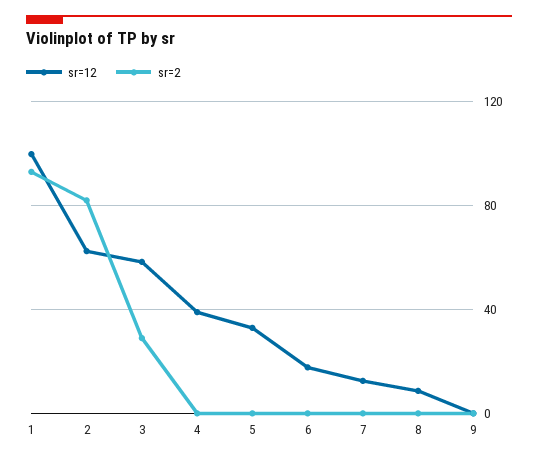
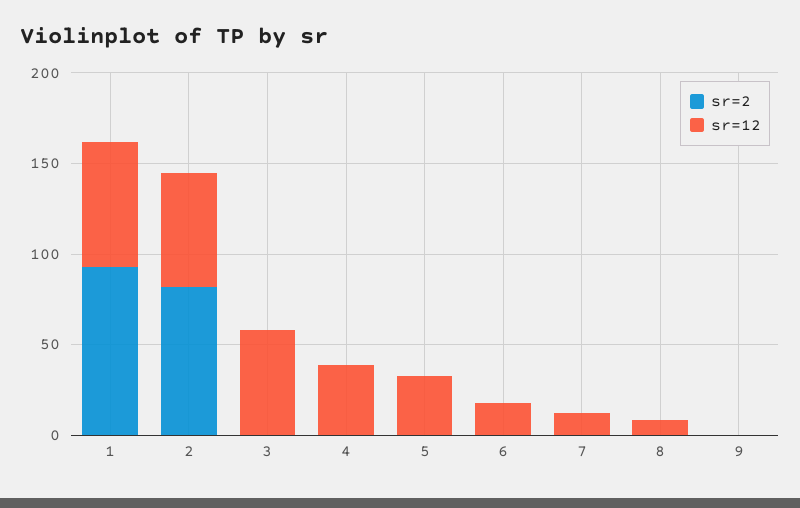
sr=12, 1: 100 -> 70
sr=2, 3: 30 -> 0

